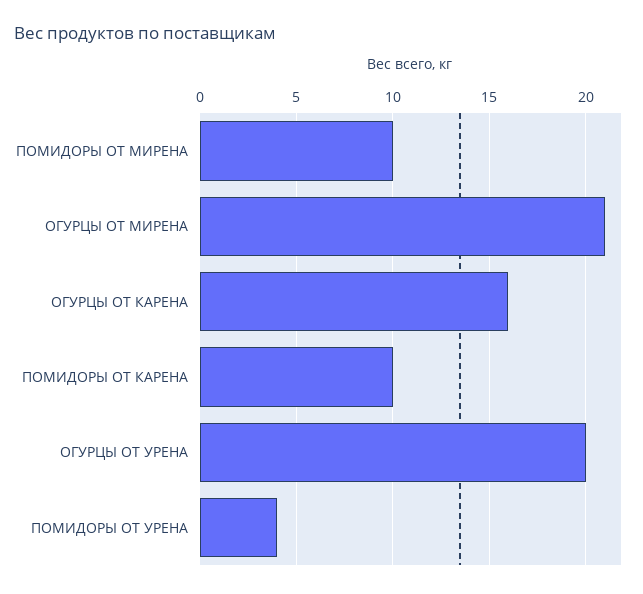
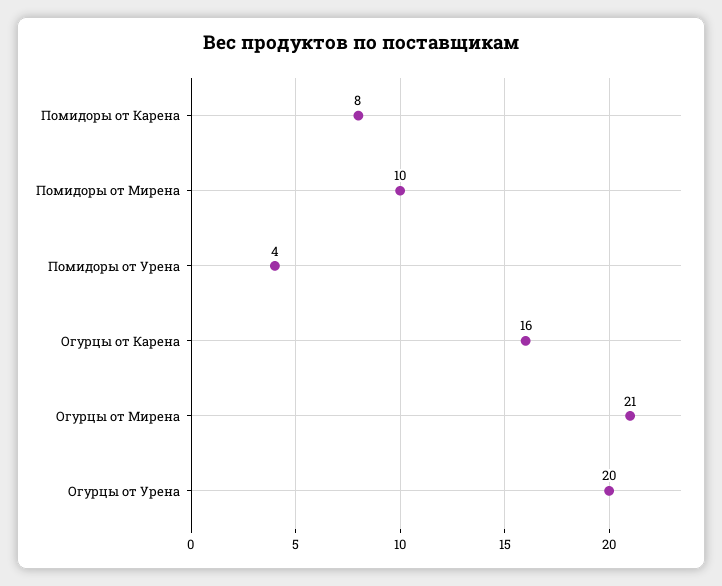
ПОМИДОРЫ ОТ КАРЕНА: 10 -> 8

